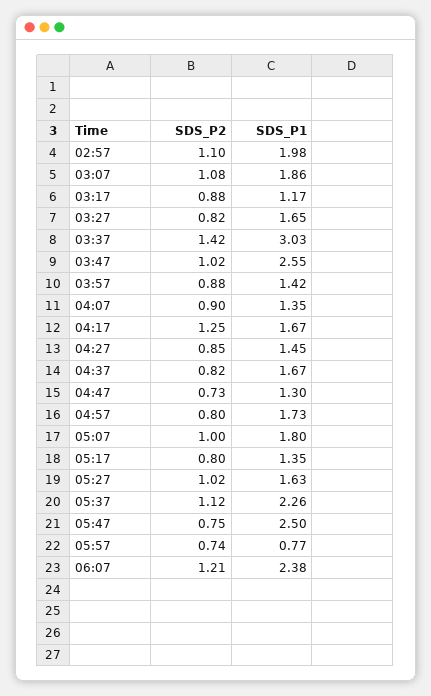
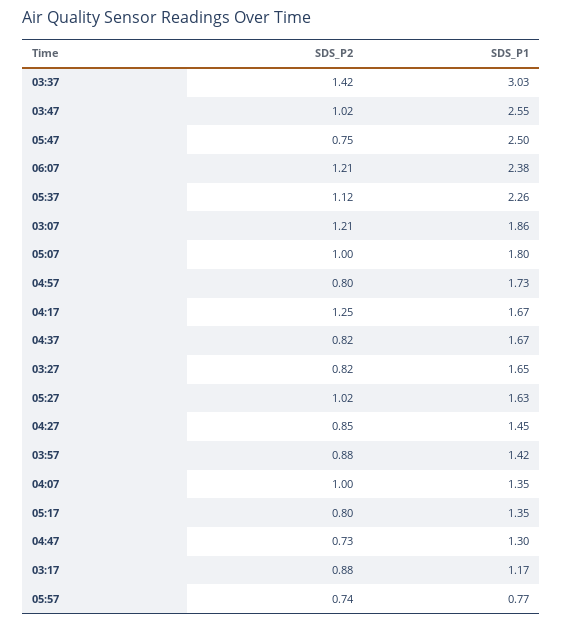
SDS_P2, 02:57: 1.1 -> none
SDS_P1, 02:57: 1.98 -> none
SDS_P2, 03:07: 1.08 -> 1.21
SDS_P2, 04:07: 0.9 -> 1

